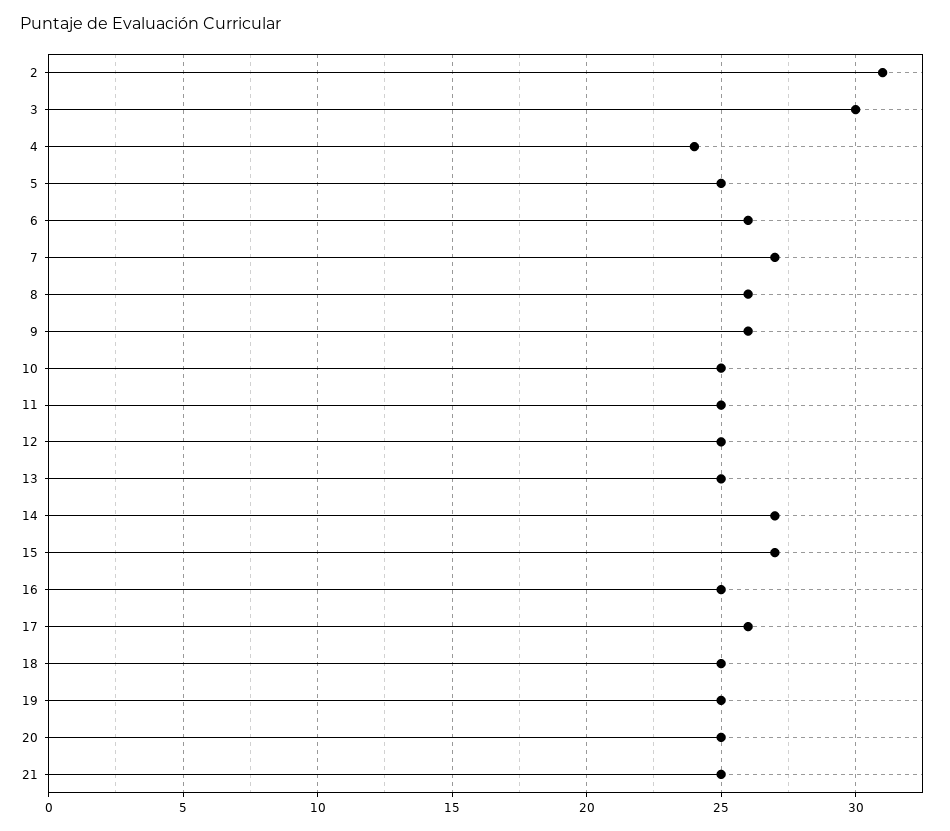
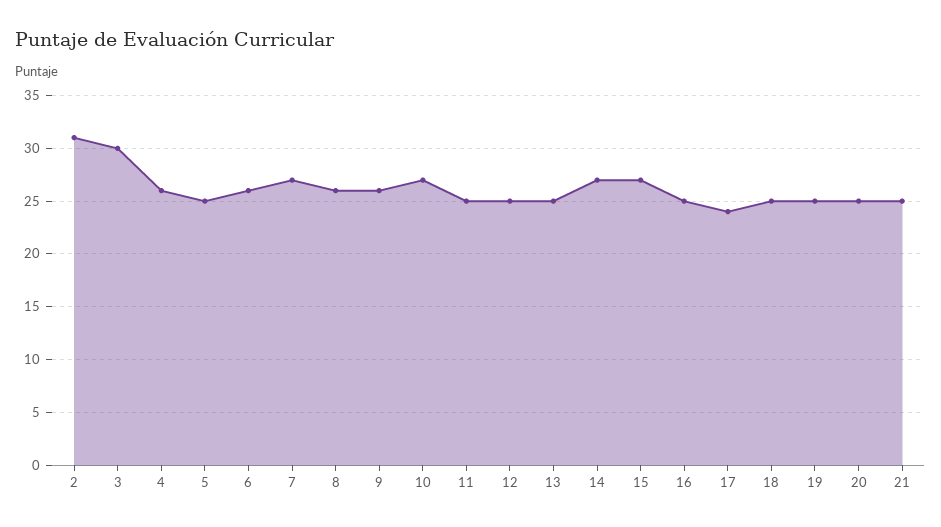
4: 24 -> 26
10: 25 -> 27
17: 26 -> 24

